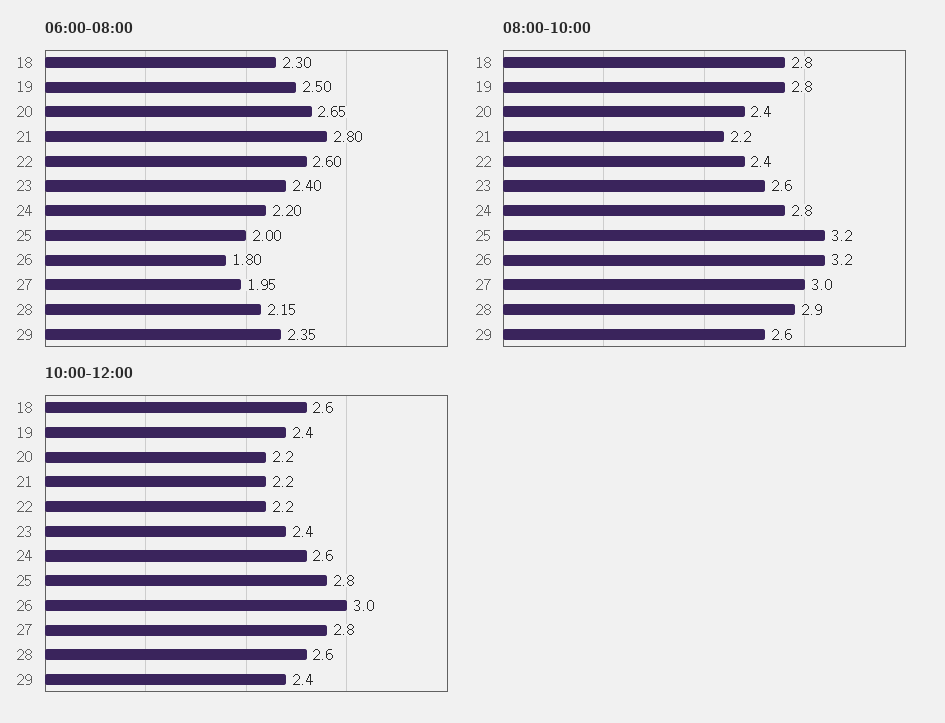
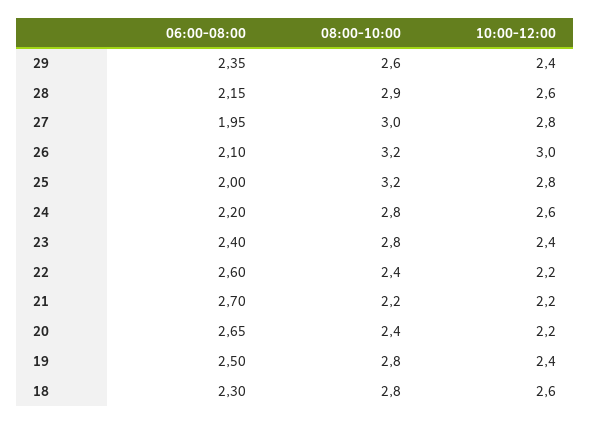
06:00-08:00, 21: 2.8 -> 2.7
06:00-08:00, 26: 1.8 -> 2.1
08:00-10:00, 23: 2.6 -> 2.8

